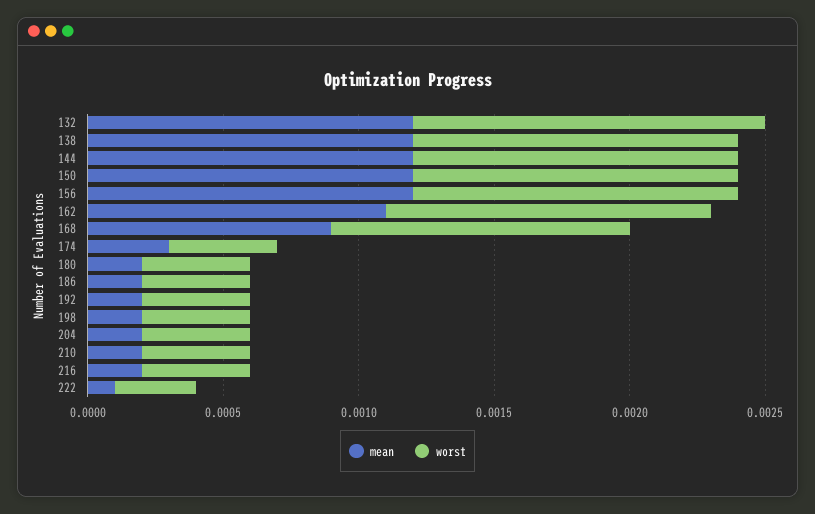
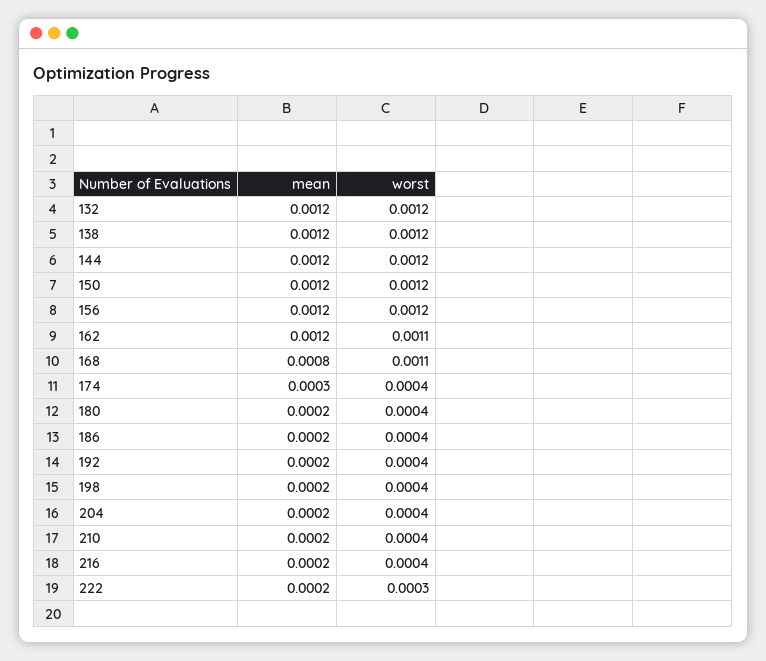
worst, 132: 0.0013 -> 0.0012
mean, 162: 0.0011 -> 0.0012
worst, 162: 0.0012 -> 0.0011
mean, 168: 0.0009 -> 0.0008
mean, 222: 0.0001 -> 0.0002

